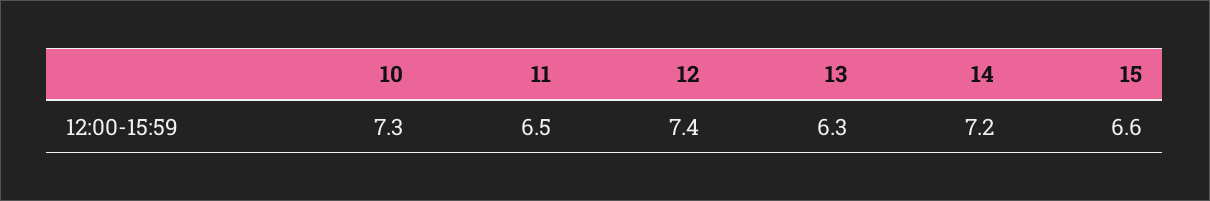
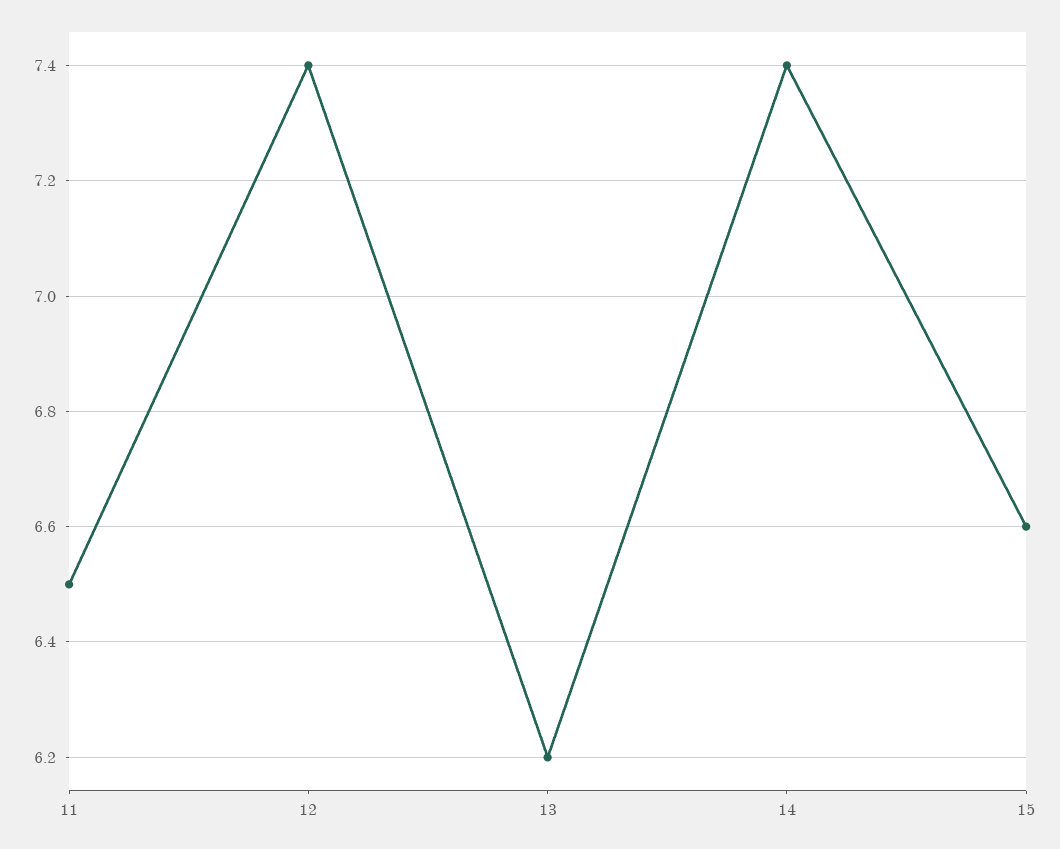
10: 7.3 -> none
13: 6.3 -> 6.2
14: 7.2 -> 7.4

